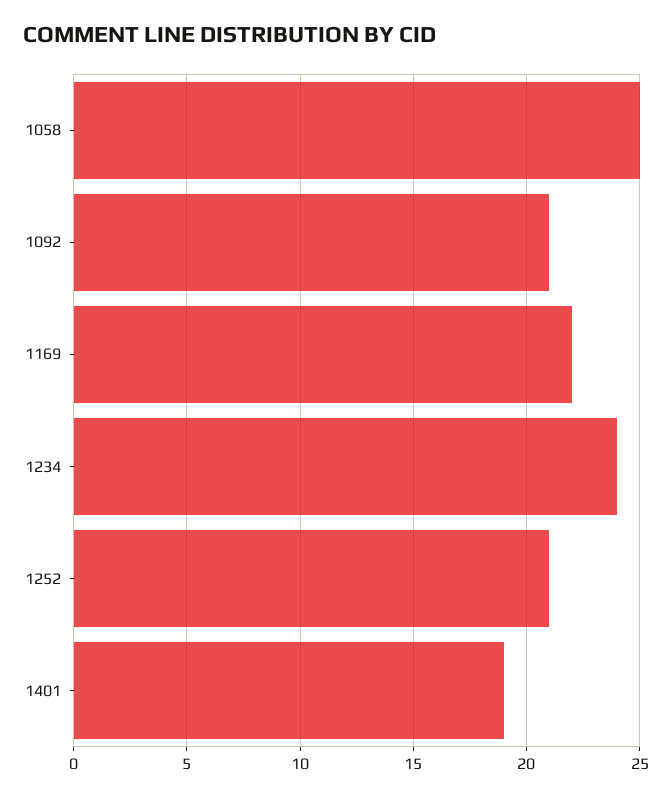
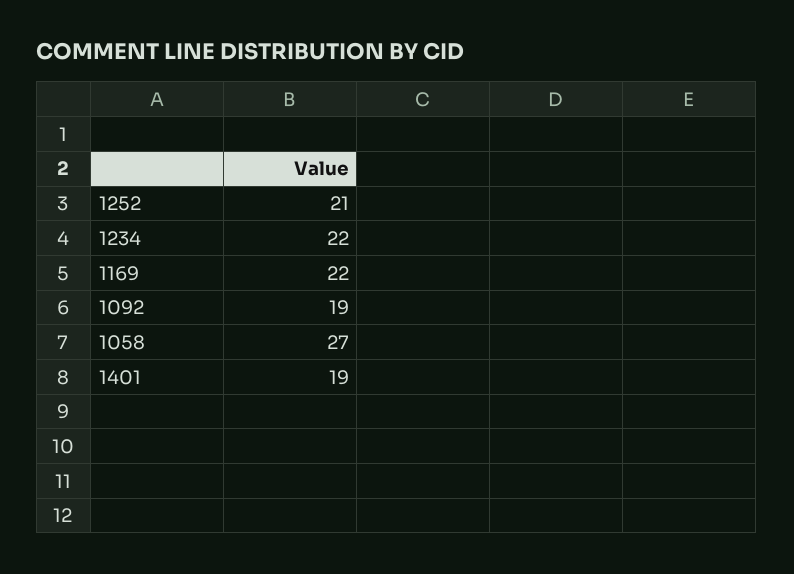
1058: 25 -> 27
1092: 21 -> 19
1234: 24 -> 22

